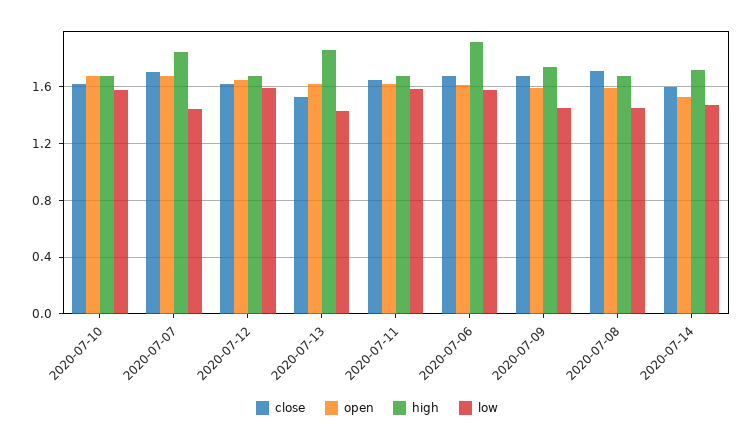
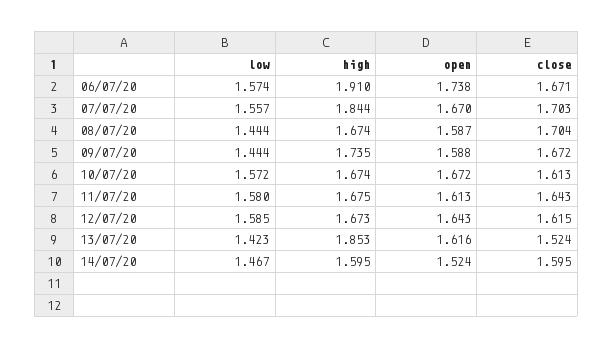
low, 2020-07-07: 1.45 -> 1.557
open, 2020-07-06: 1.6 -> 1.738
high, 2020-07-14: 1.7 -> 1.595

